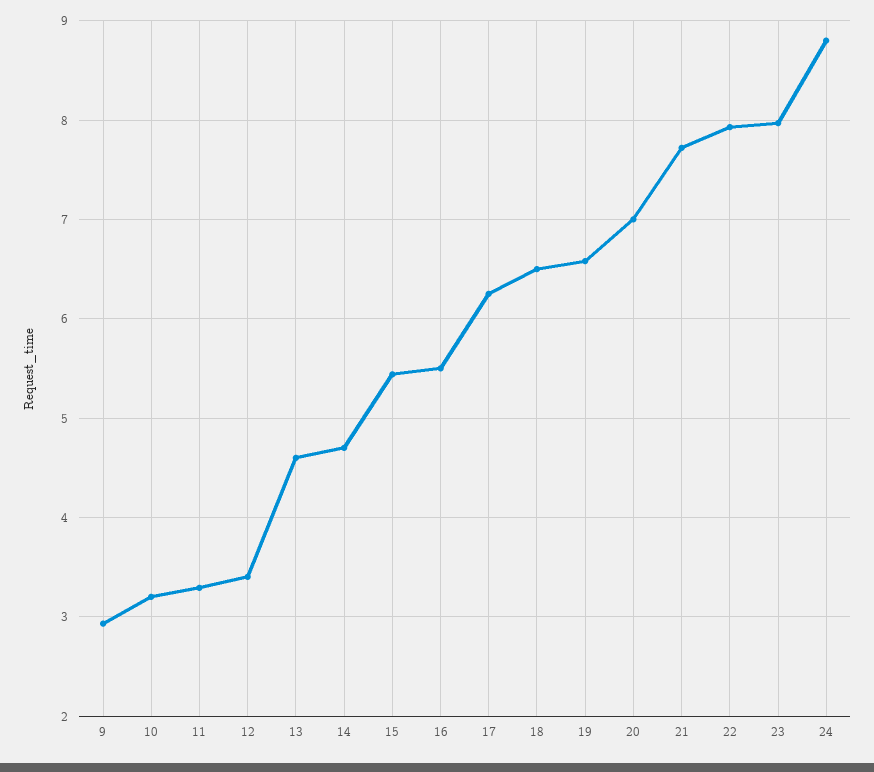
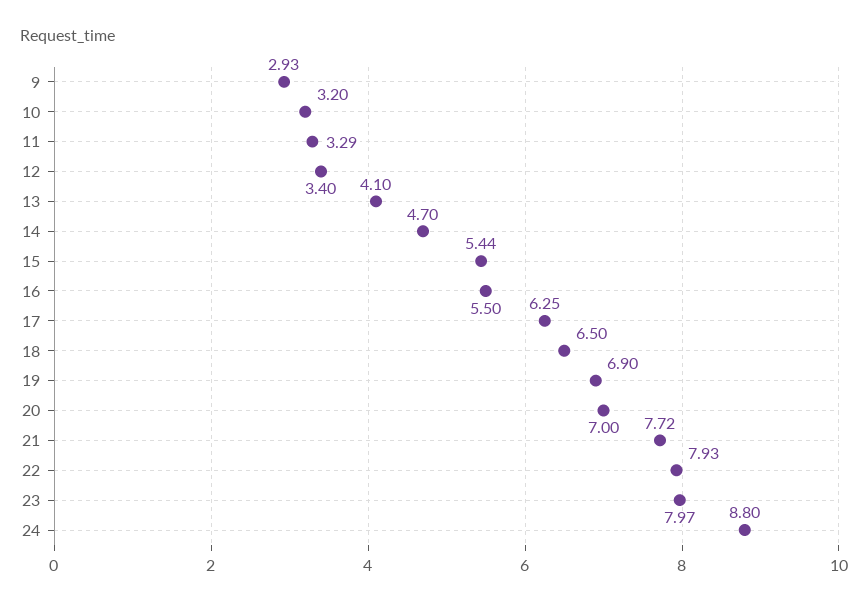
13: 4.6 -> 4.1
19: 6.6 -> 6.9

